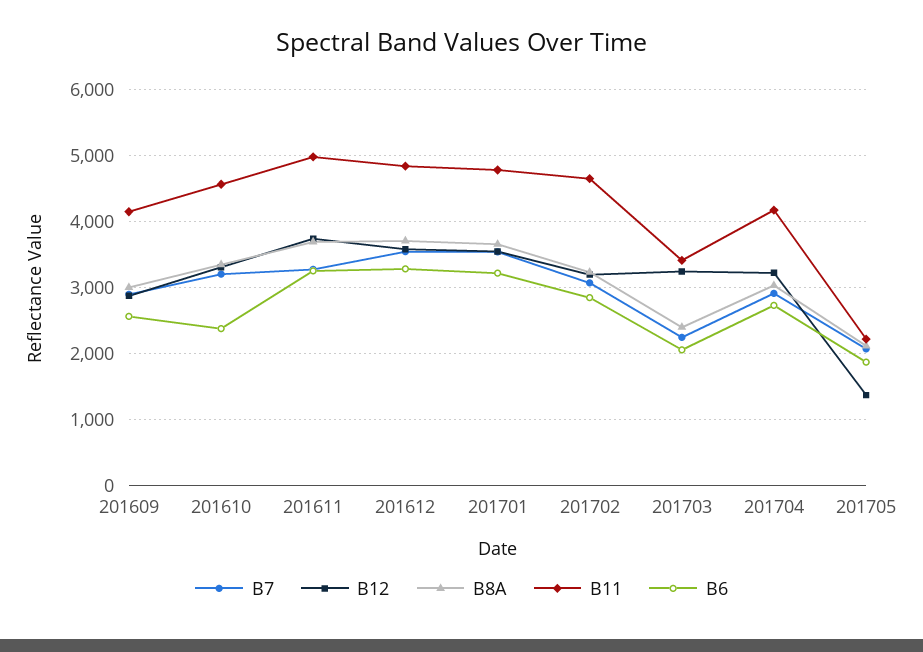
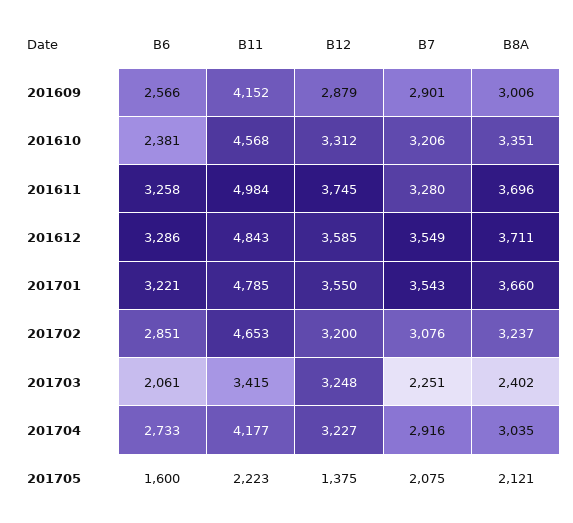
B6, 201705: 1900 -> 1600

